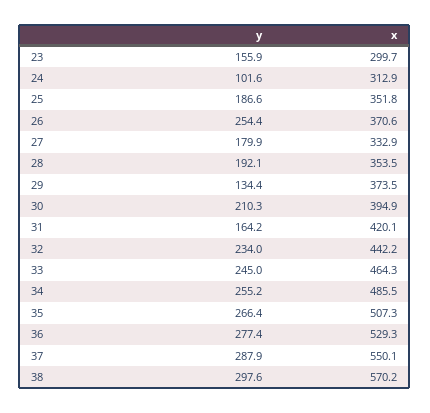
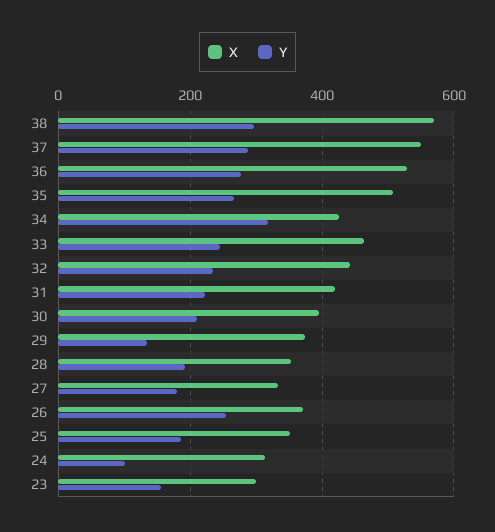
y, 31: 164.2 -> 220
y, 34: 255.2 -> 320
x, 34: 485.5 -> 420

